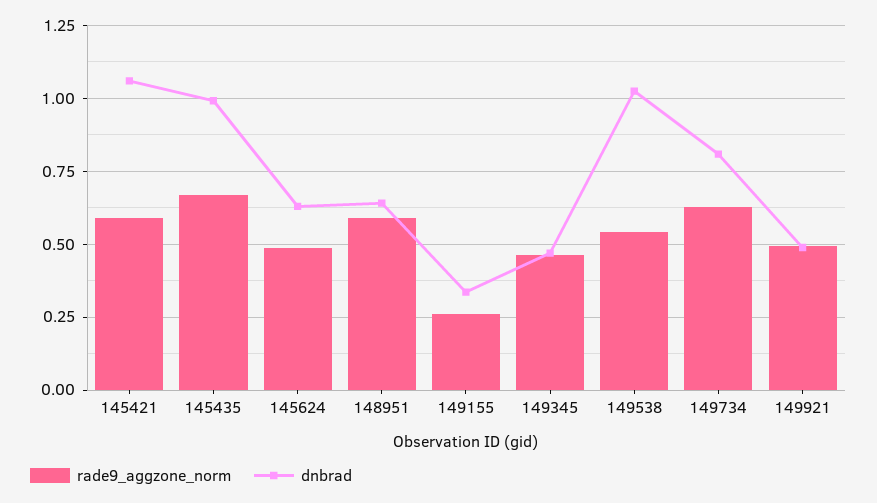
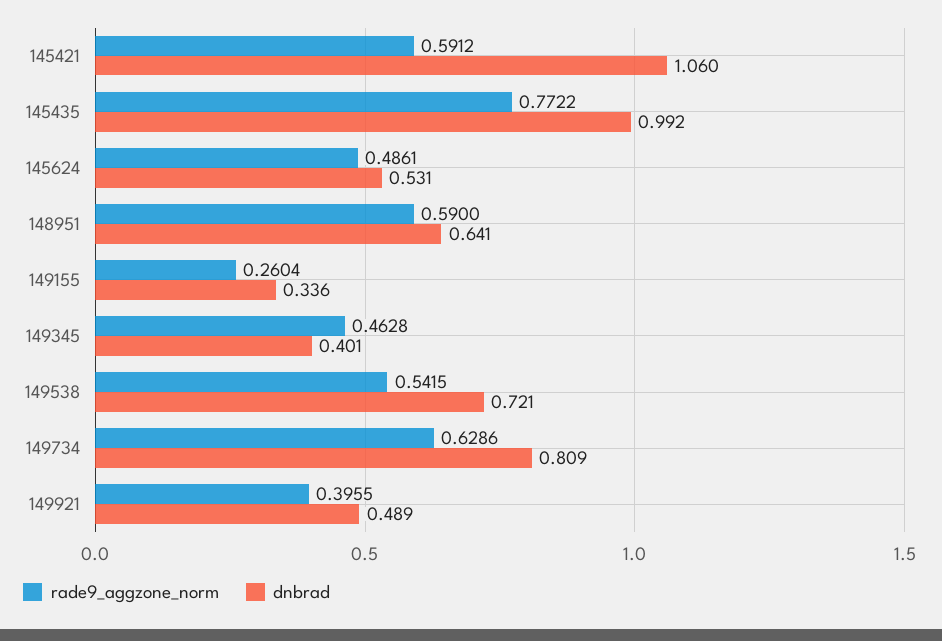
rade9_aggzone_norm, 145435: 0.675 -> 0.7722
dnbrad, 145624: 0.625 -> 0.531
dnbrad, 149345: 0.475 -> 0.401
dnbrad, 149538: 1.025 -> 0.721
rade9_aggzone_norm, 149921: 0.5 -> 0.3955

